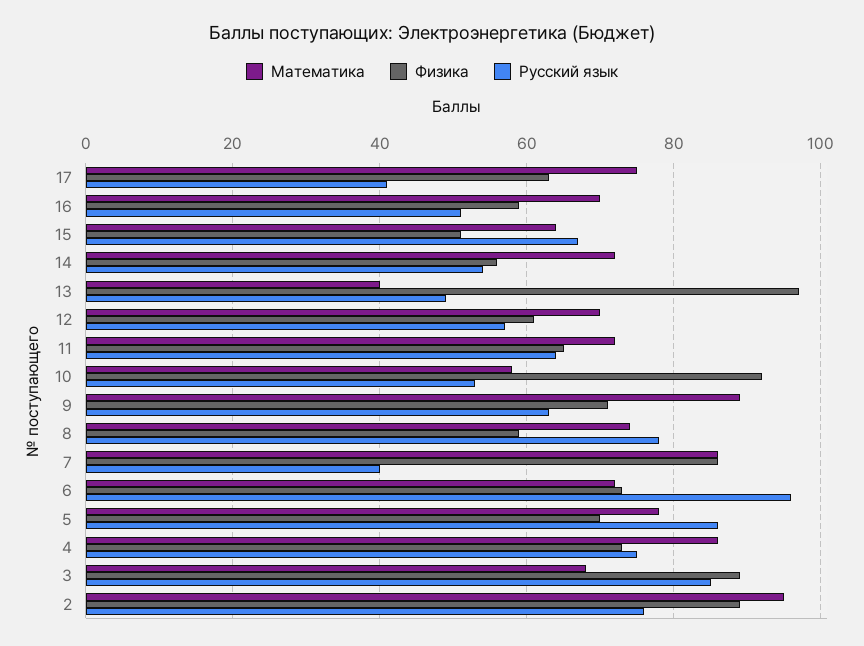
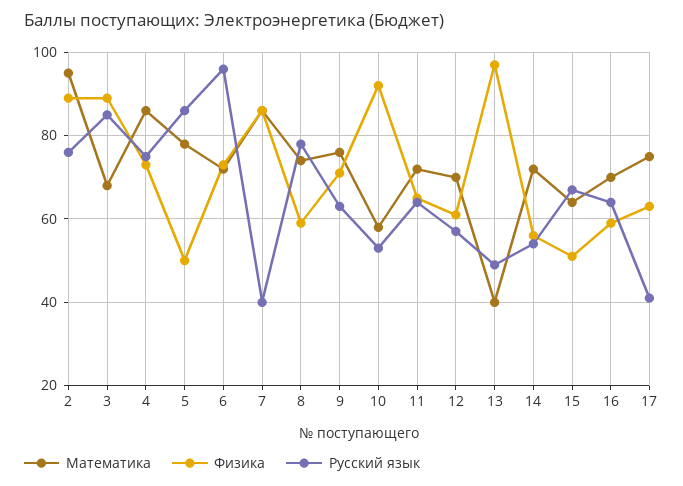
Русский язык, 16: 50 -> 65
Математика, 9: 90 -> 75
Физика, 5: 70 -> 50

